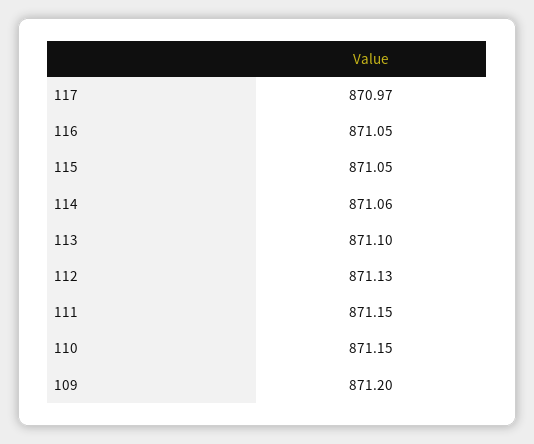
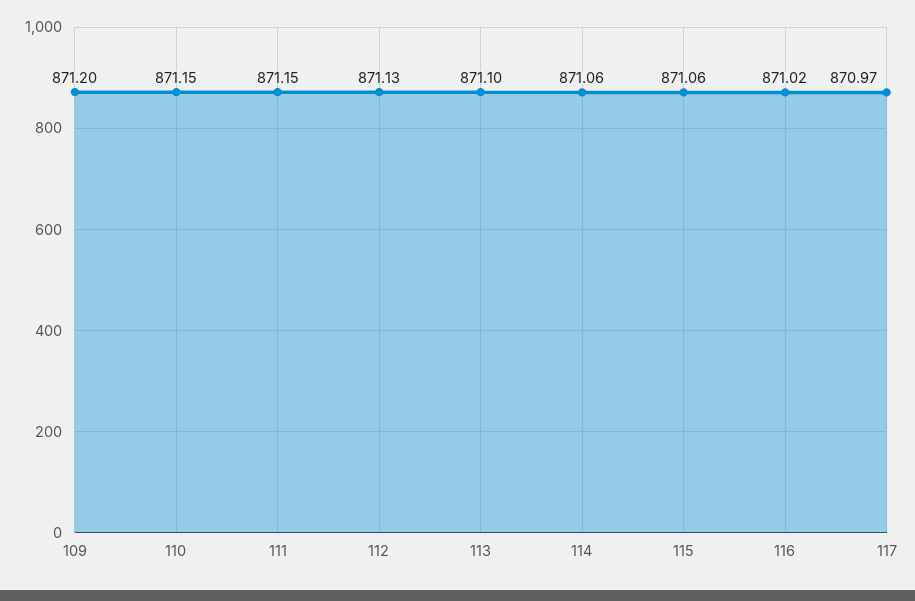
116: 871.05 -> 871.02
115: 871.05 -> 871.06

